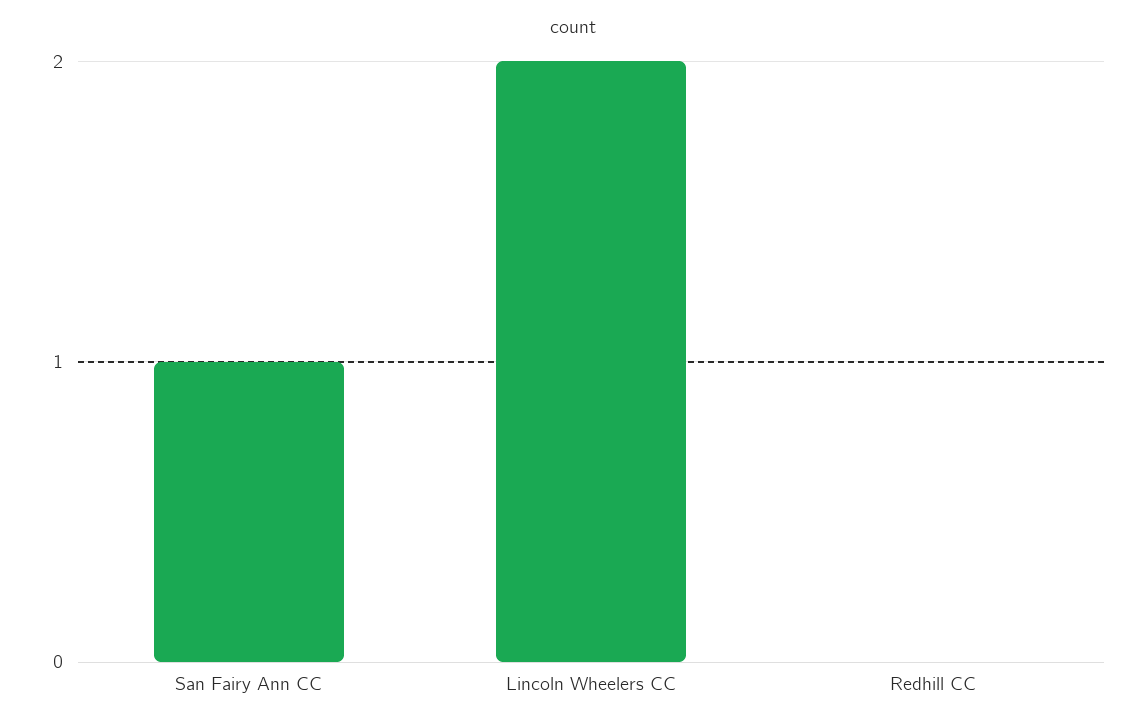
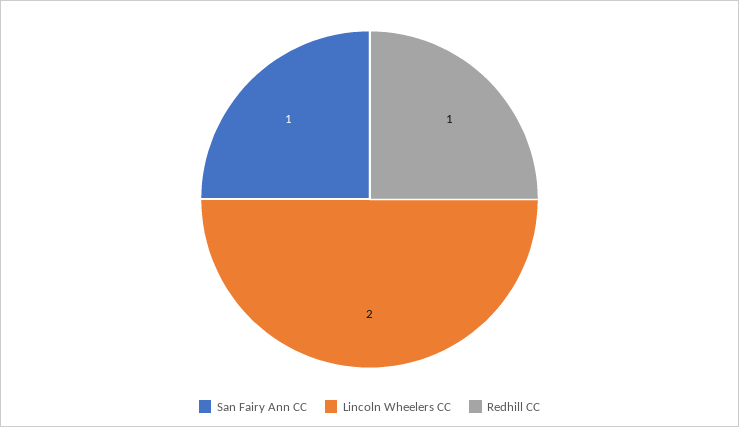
Redhill CC: 0 -> 1

